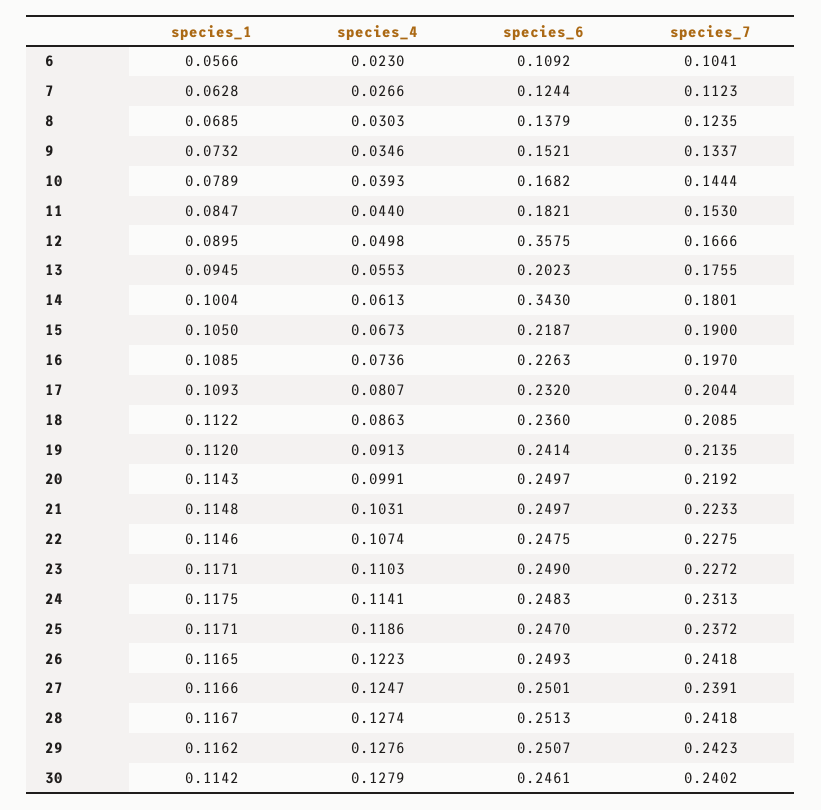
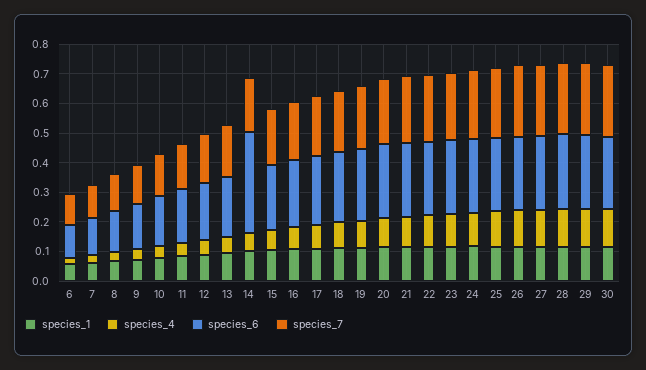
species_6, 12: 0.3575 -> 0.2

